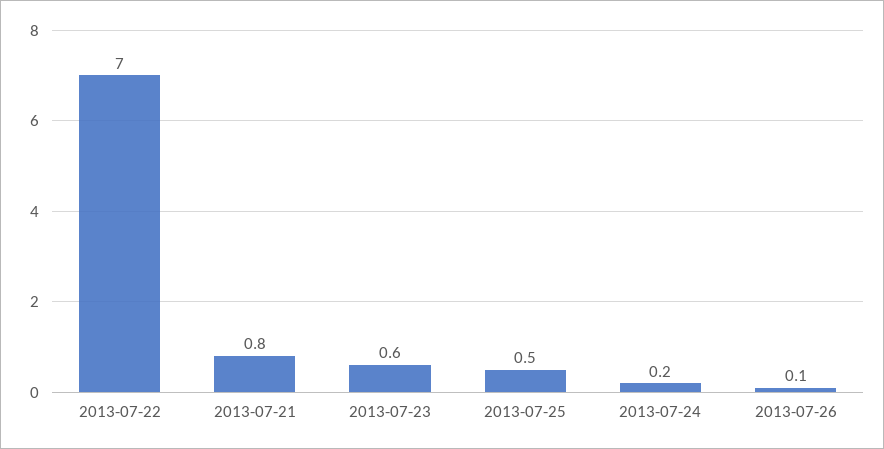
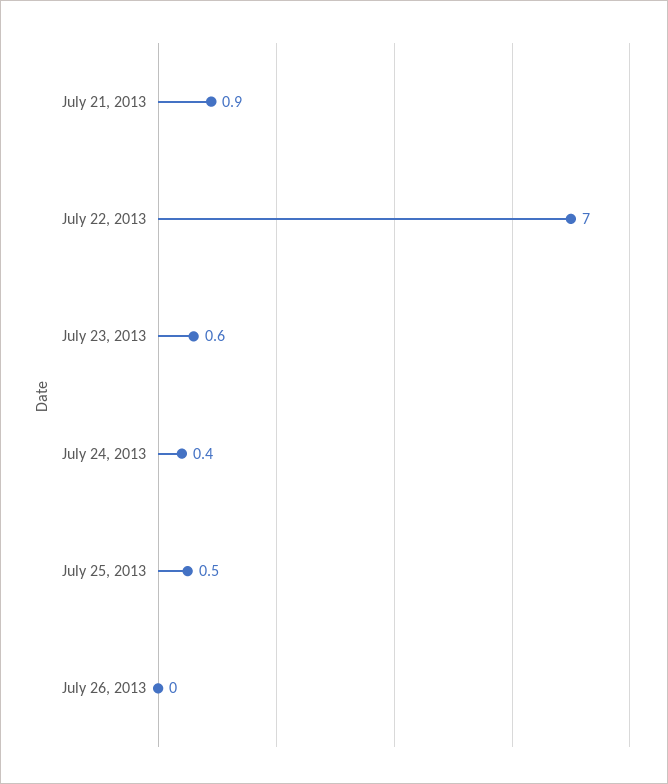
2013-07-21: 0.8 -> 0.9
2013-07-24: 0.2 -> 0.4
2013-07-26: 0.1 -> 0

